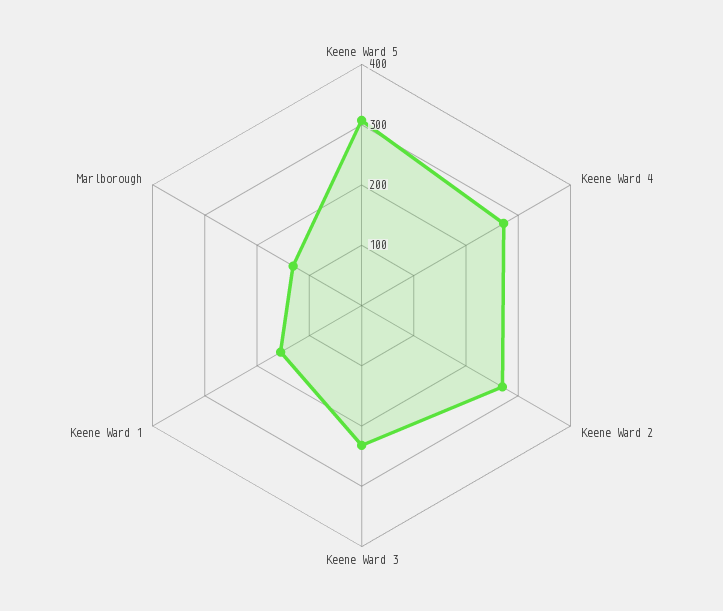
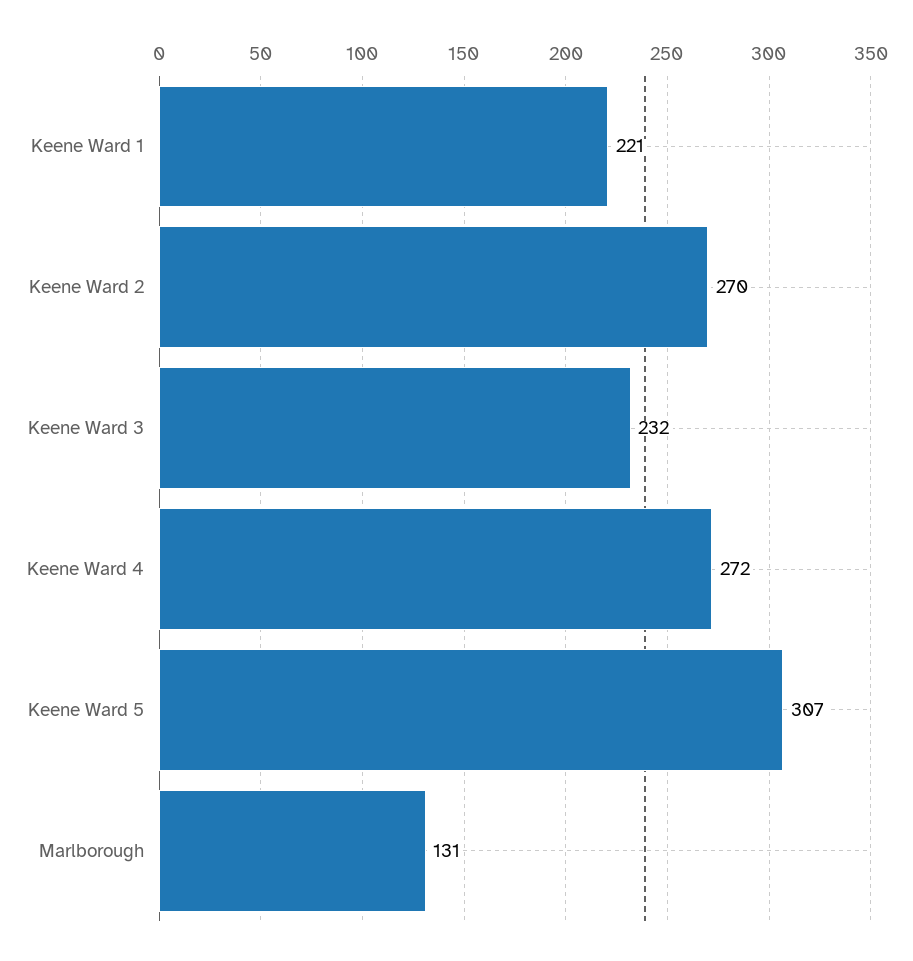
Keene Ward 1: 160 -> 221

